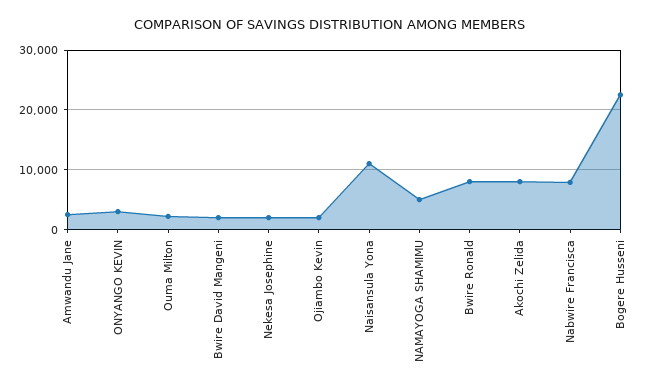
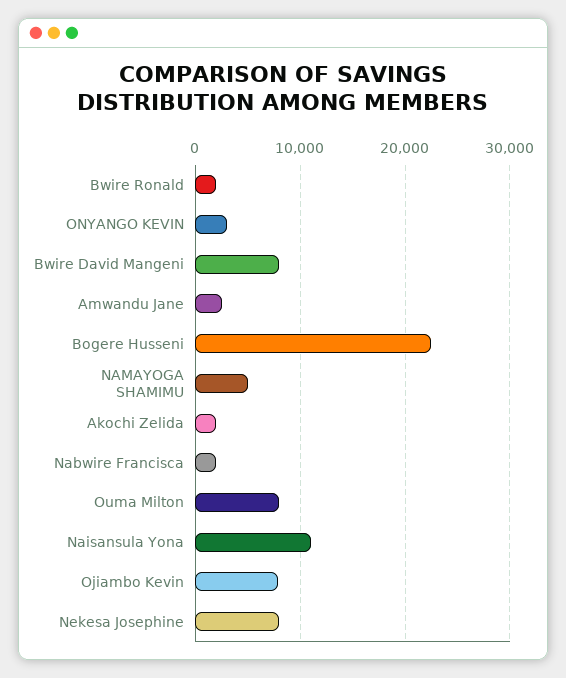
Ouma Milton: 2000 -> 8000
Bwire David Mangeni: 2000 -> 8000
Nekesa Josephine: 2000 -> 8000
Ojiambo Kevin: 2000 -> 8000
Bwire Ronald: 8000 -> 2000
Akochi Zelida: 8000 -> 2000
Nabwire Francisca: 8000 -> 2000

